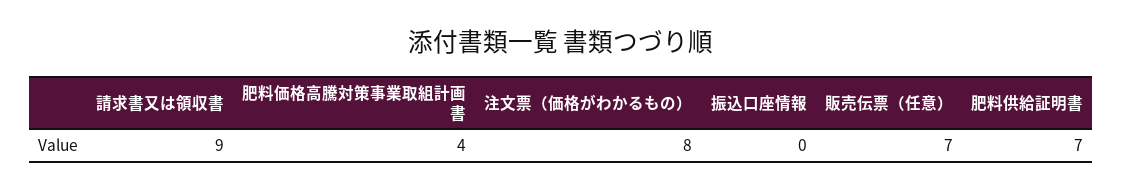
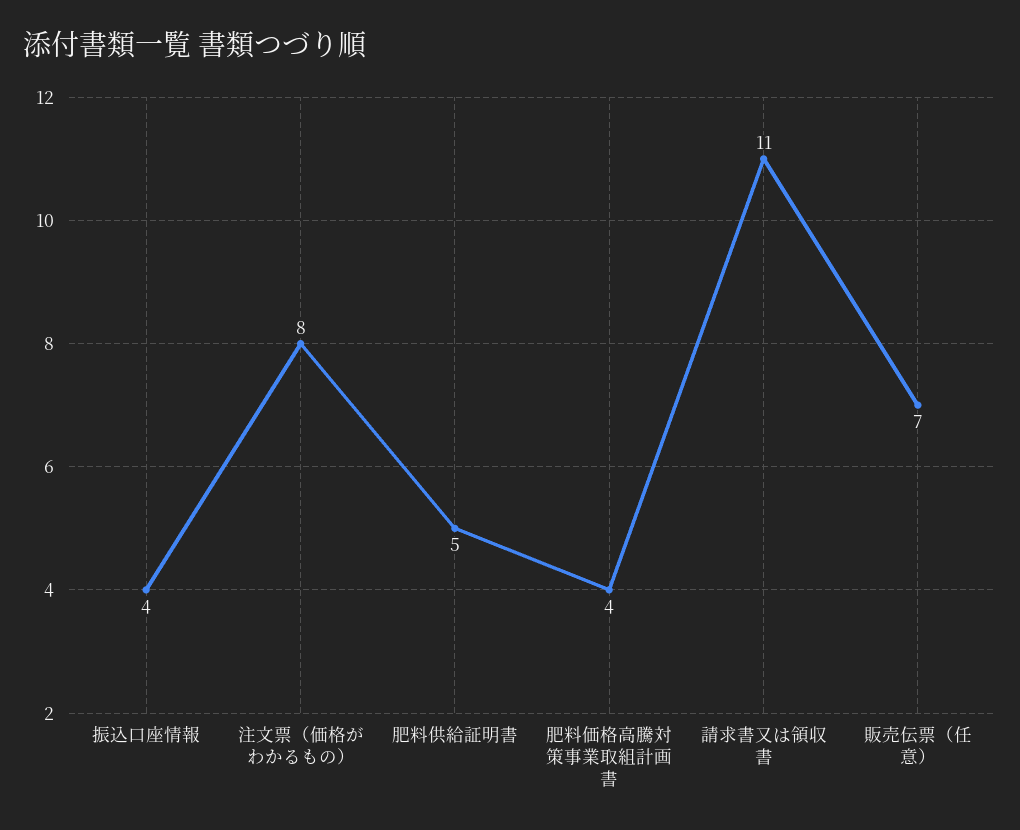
請求書又は領収書: 9 -> 11
振込口座情報: 0 -> 4
肥料供給証明書: 7 -> 5

